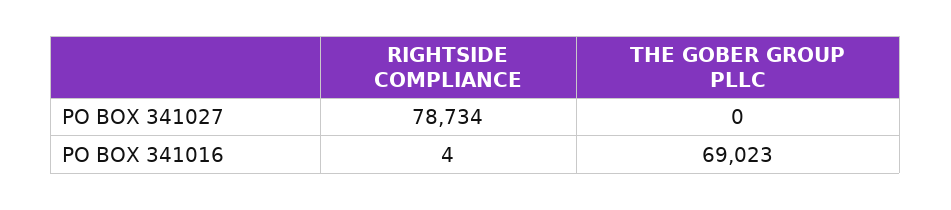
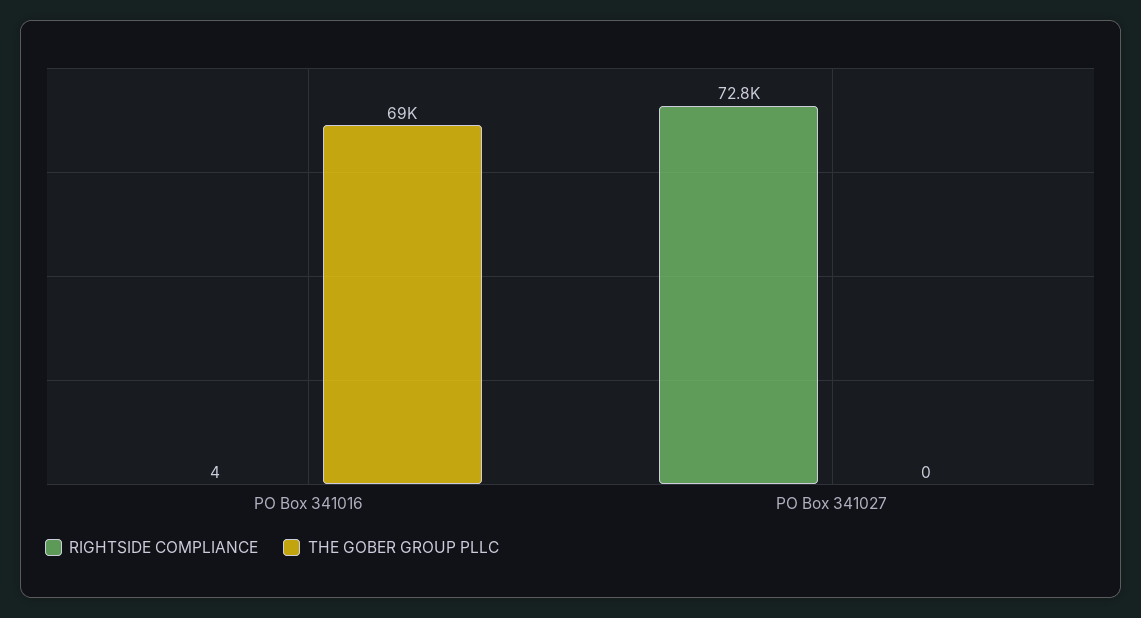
RIGHTSIDE COMPLIANCE, PO BOX 341027: 78734 -> 72800

